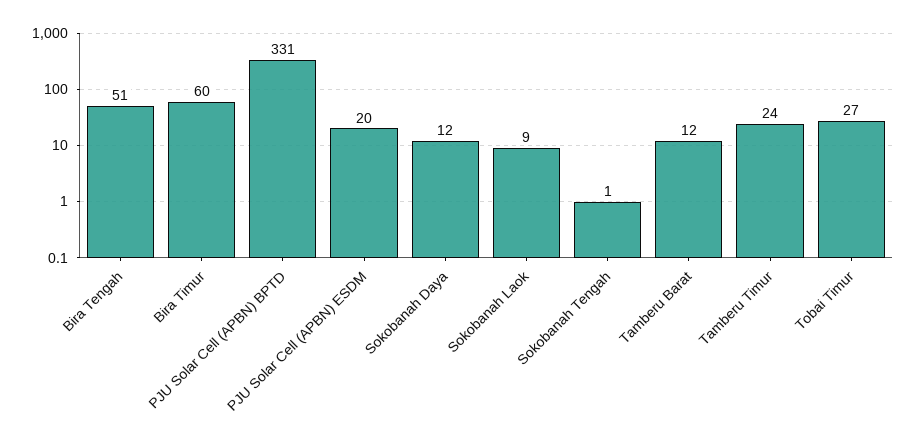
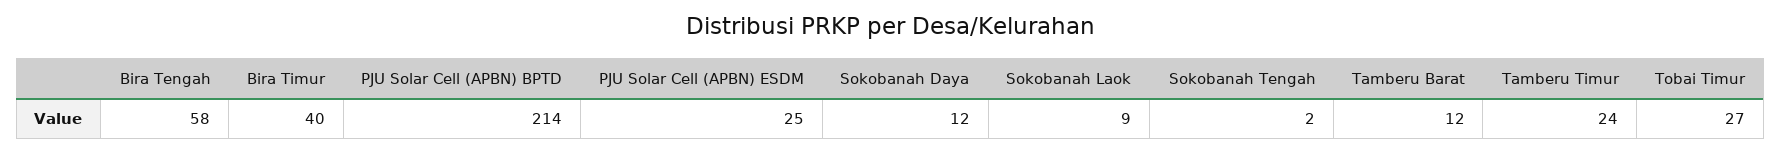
Bira Tengah: 51 -> 58
Bira Timur: 60 -> 40
PJU Solar Cell (APBN) BPTD: 331 -> 214
PJU Solar Cell (APBN) ESDM: 20 -> 25
Sokobanah Tengah: 1 -> 2

